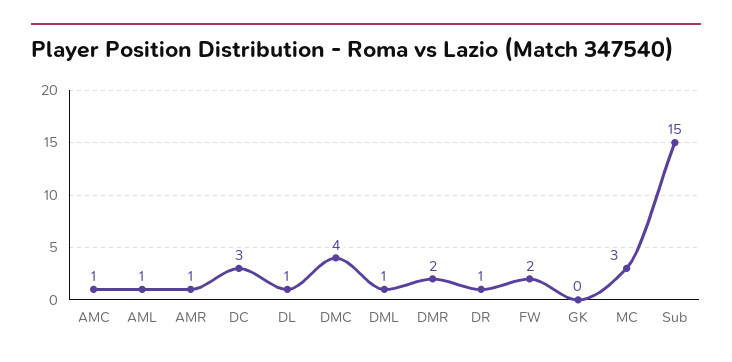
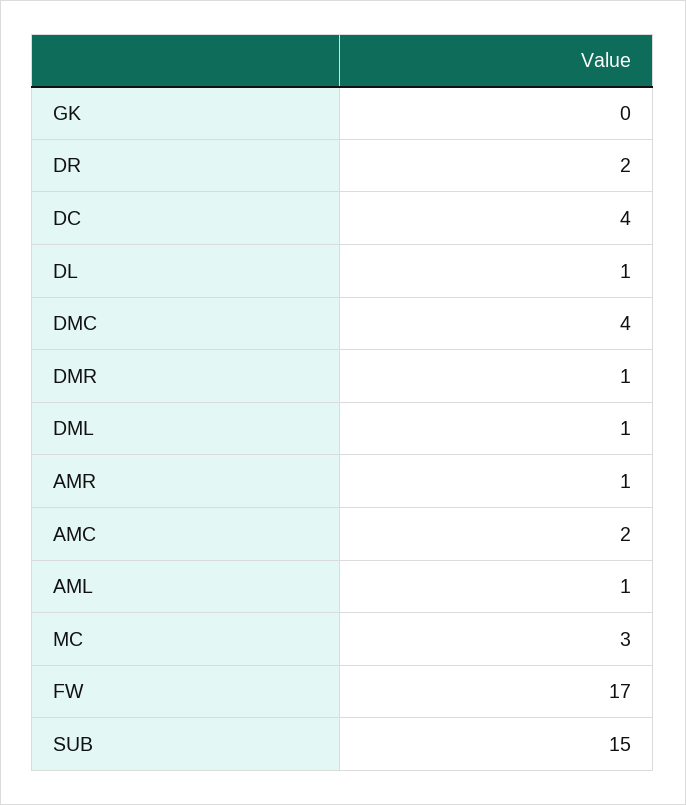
AMC: 1 -> 2
DC: 3 -> 4
DMR: 2 -> 1
DR: 1 -> 2
FW: 2 -> 17

